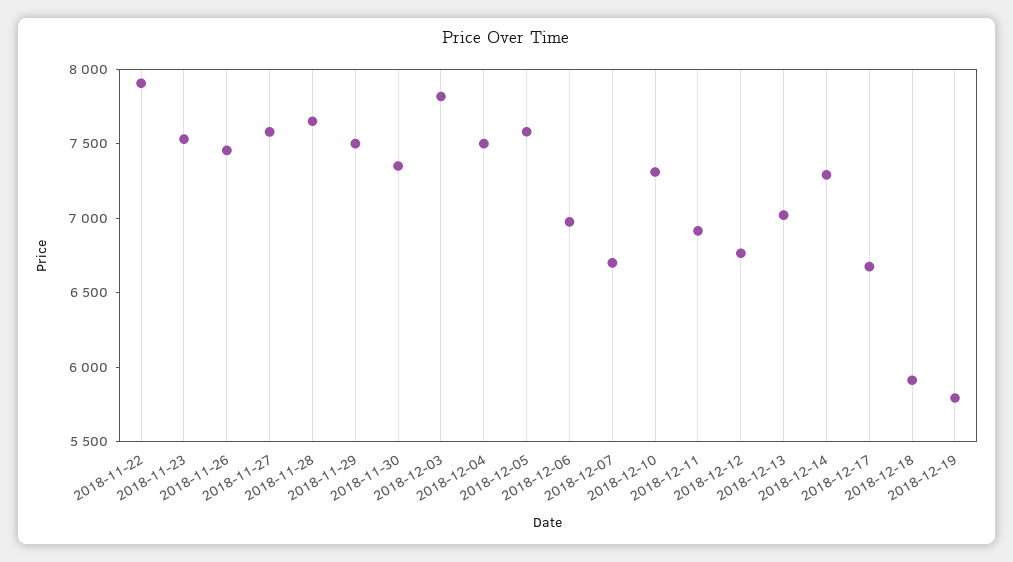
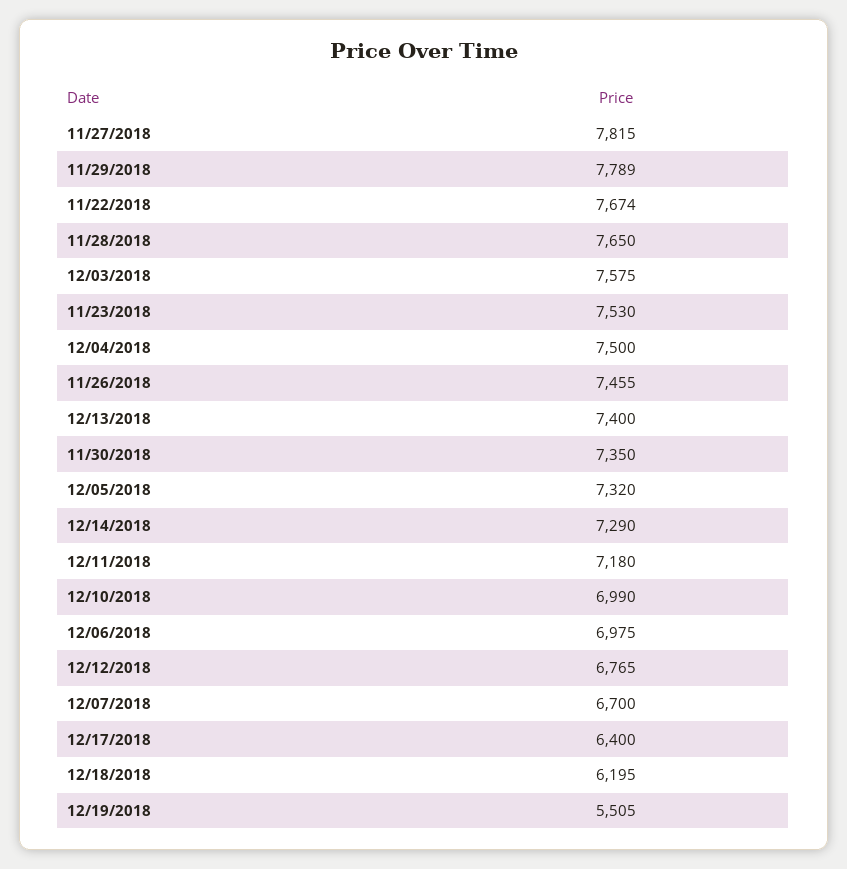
2018-11-22: 7900 -> 7674
2018-11-27: 7600 -> 7815
2018-11-29: 7500 -> 7789
2018-12-03: 7800 -> 7575
2018-12-05: 7600 -> 7320
2018-12-10: 7300 -> 6990
2018-12-11: 6900 -> 7180
2018-12-13: 7000 -> 7400
2018-12-17: 6700 -> 6400
2018-12-18: 5900 -> 6195
2018-12-19: 5800 -> 5505

